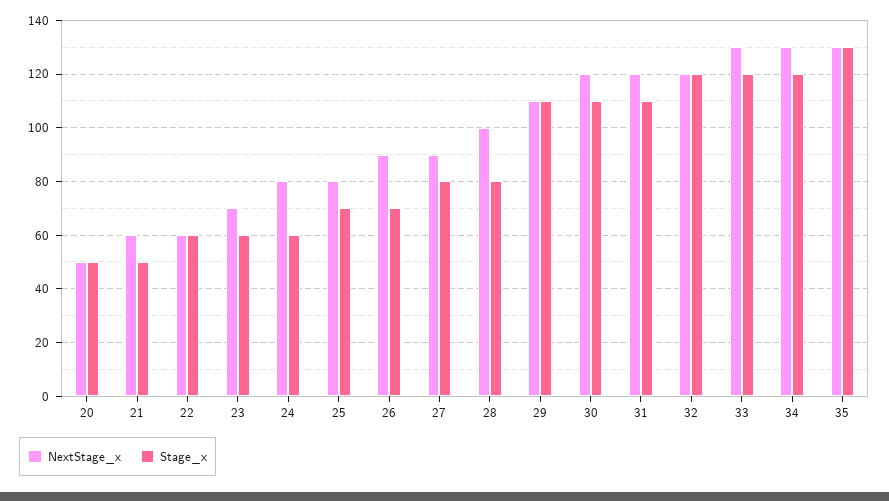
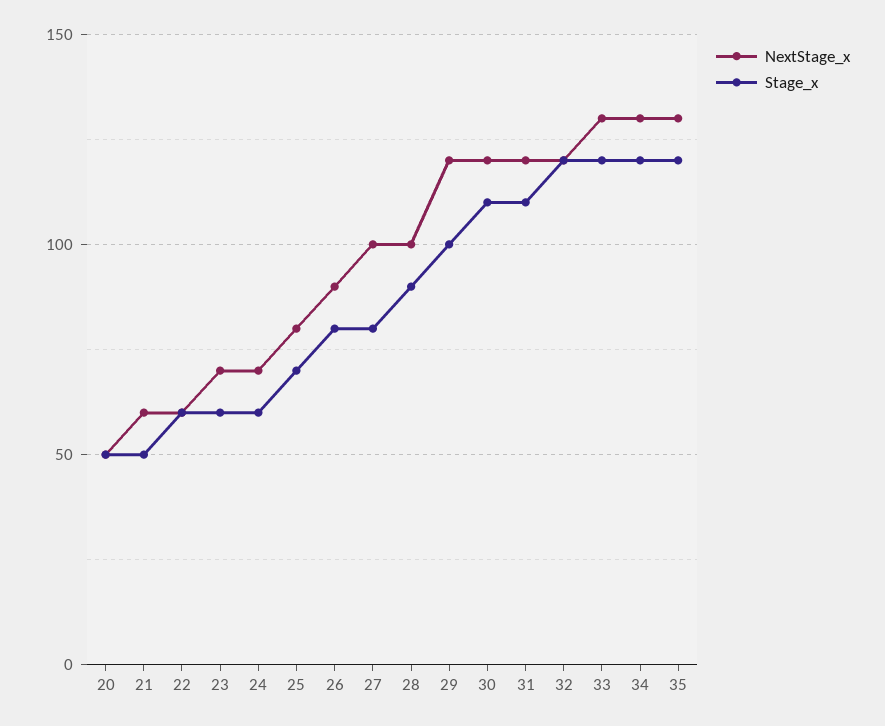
NextStage_x, 24: 80 -> 70
Stage_x, 26: 70 -> 80
NextStage_x, 27: 90 -> 100
Stage_x, 28: 80 -> 90
NextStage_x, 29: 110 -> 120
Stage_x, 29: 110 -> 100
Stage_x, 35: 130 -> 120

